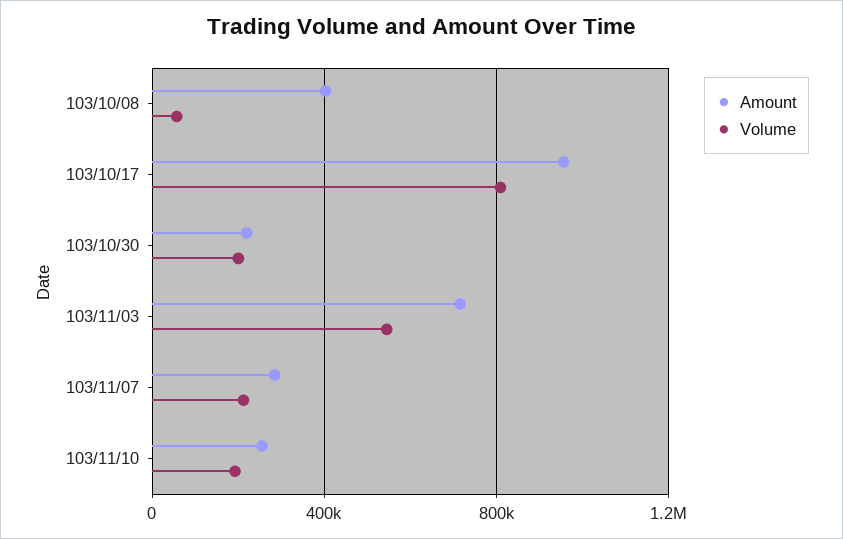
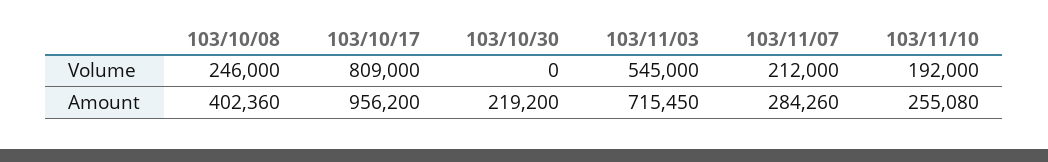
Volume, 103/10/08: 50000 -> 246000
Volume, 103/10/30: 200000 -> 0

